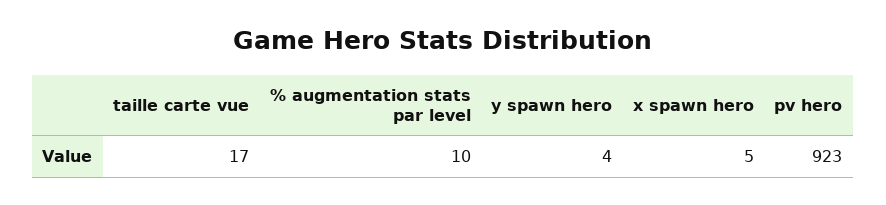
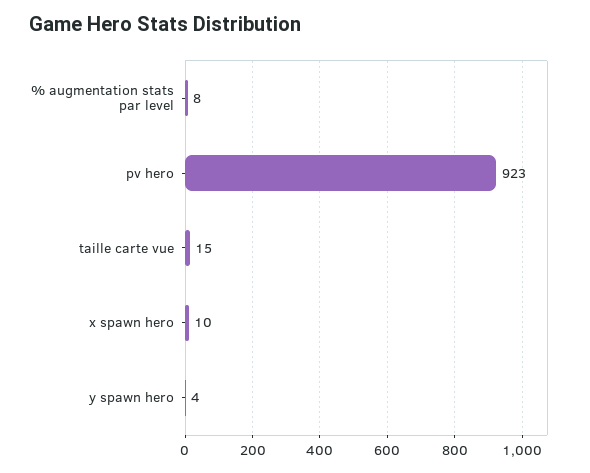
taille carte vue: 17 -> 15
% augmentation stats par level: 10 -> 8
x spawn hero: 5 -> 10

